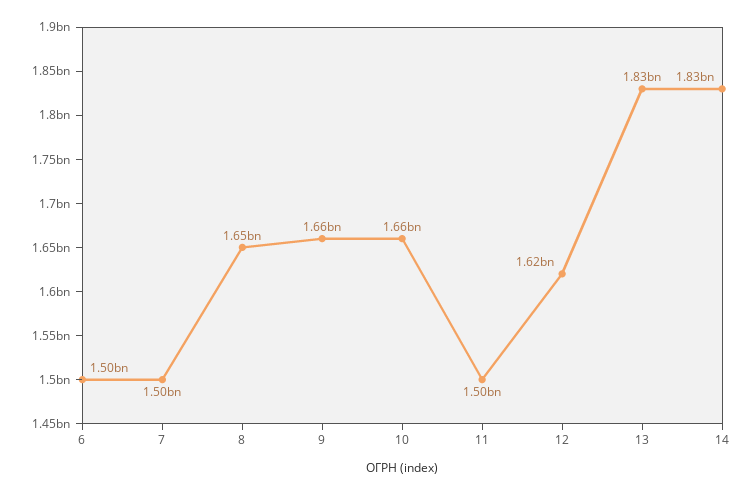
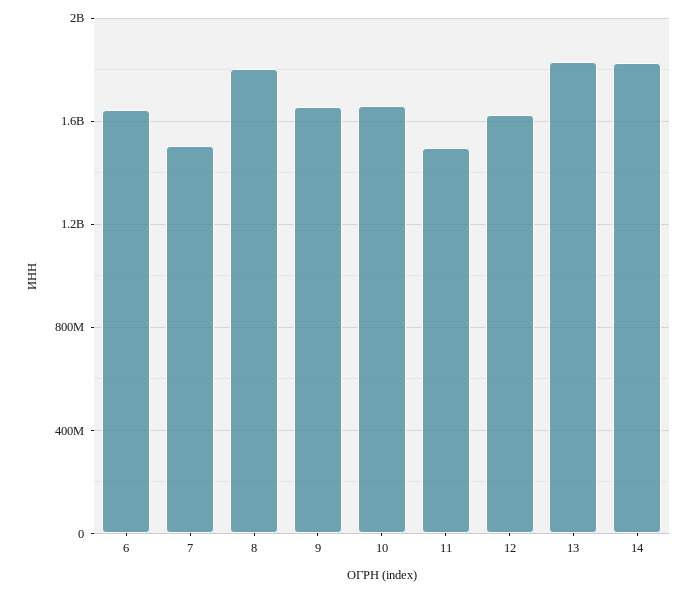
6: 1500000000 -> 1650000000
8: 1650000000 -> 1800000000

